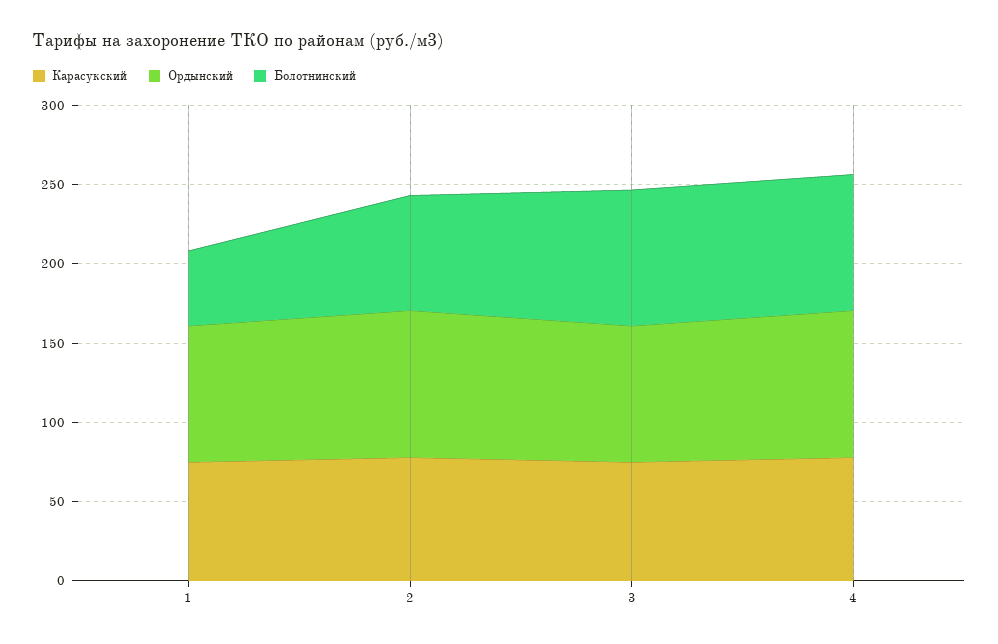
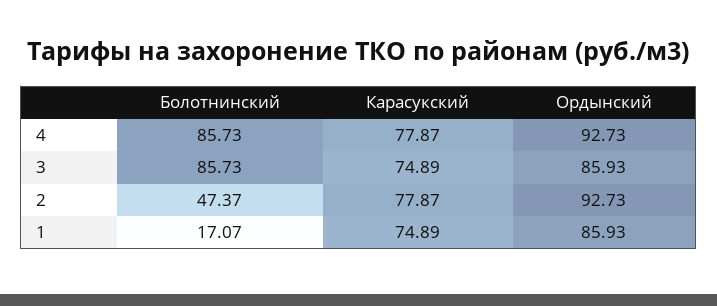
Болотнинский, 1: 50 -> 17.07
Болотнинский, 2: 70 -> 47.37

